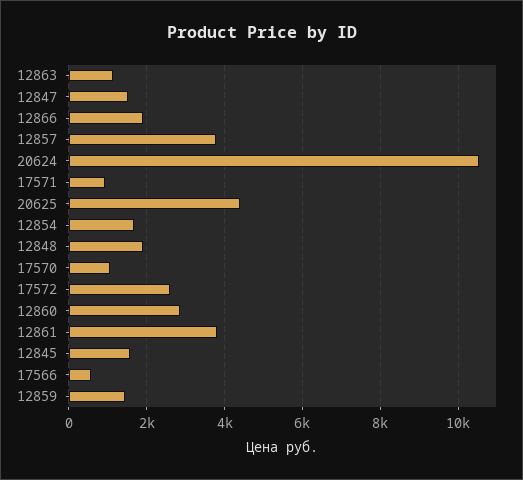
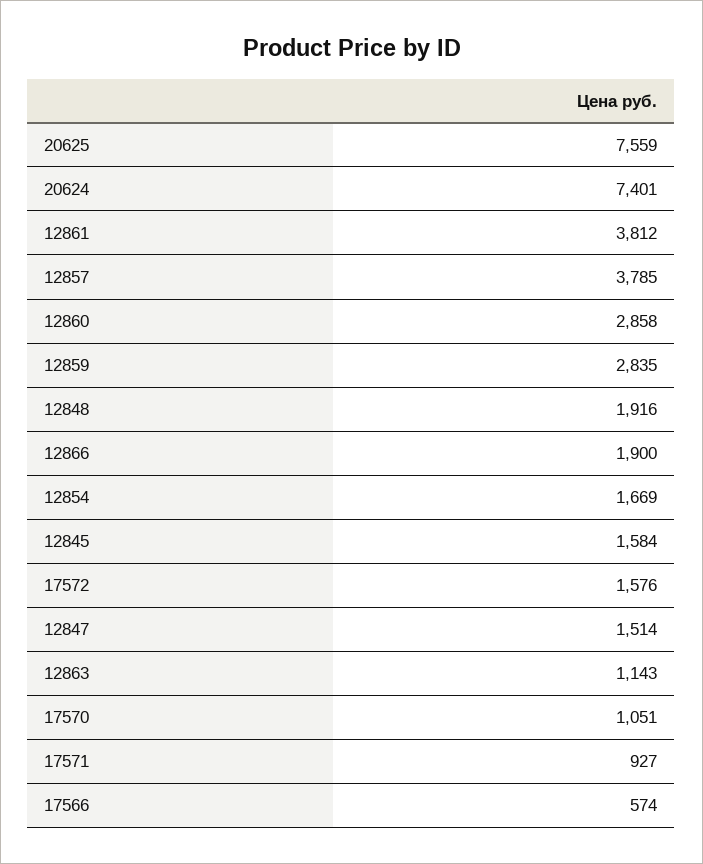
20624: 10600 -> 7401
20625: 4400 -> 7559
17572: 2600 -> 1576
12859: 1400 -> 2835

